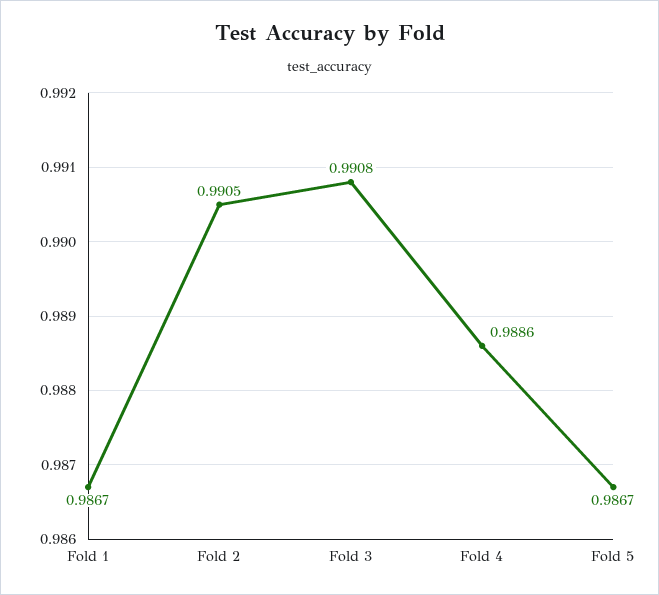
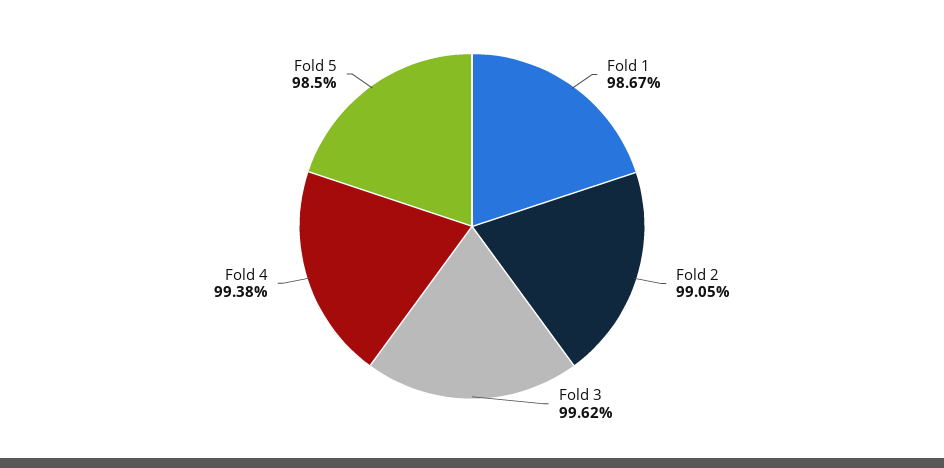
Fold 3: 0.9908 -> 0.9962
Fold 4: 0.9886 -> 0.9938
Fold 5: 0.9867 -> 0.985

